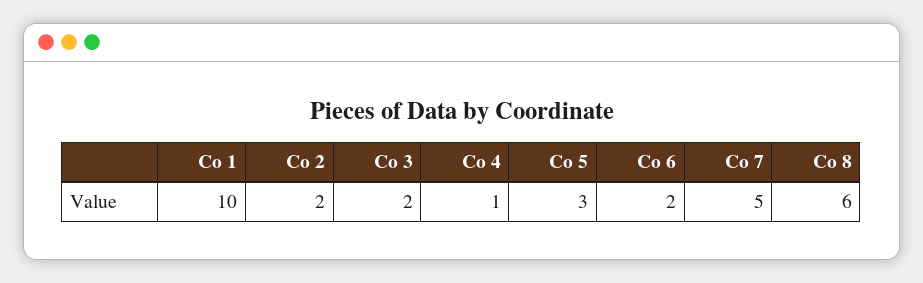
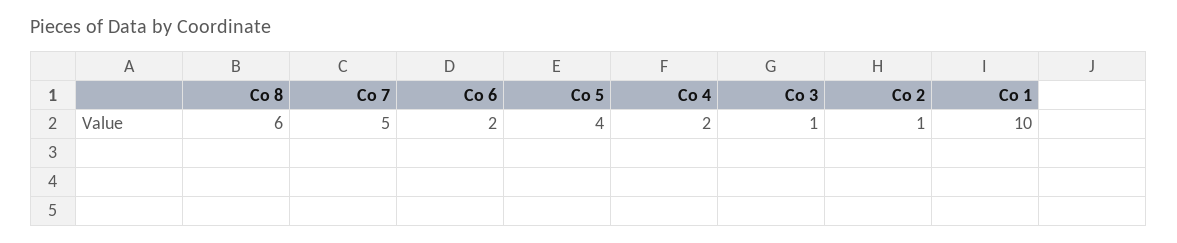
Co 2: 2 -> 1
Co 3: 2 -> 1
Co 4: 1 -> 2
Co 5: 3 -> 4

